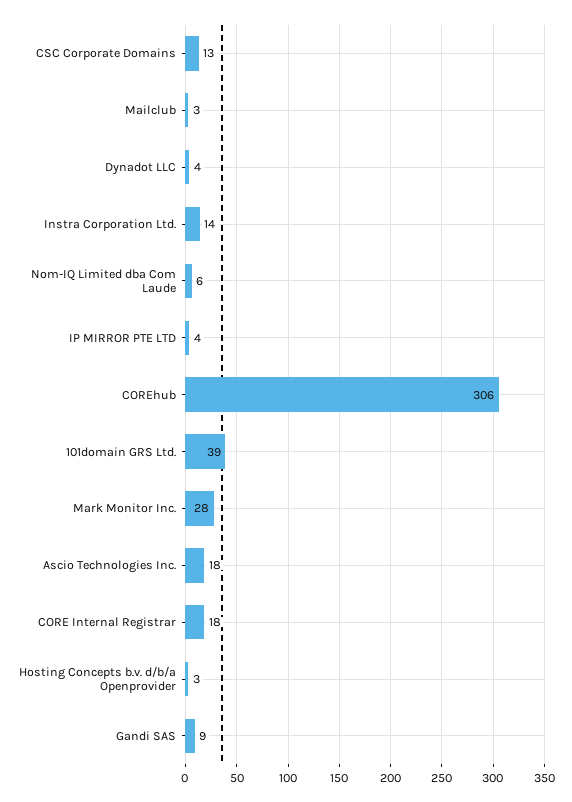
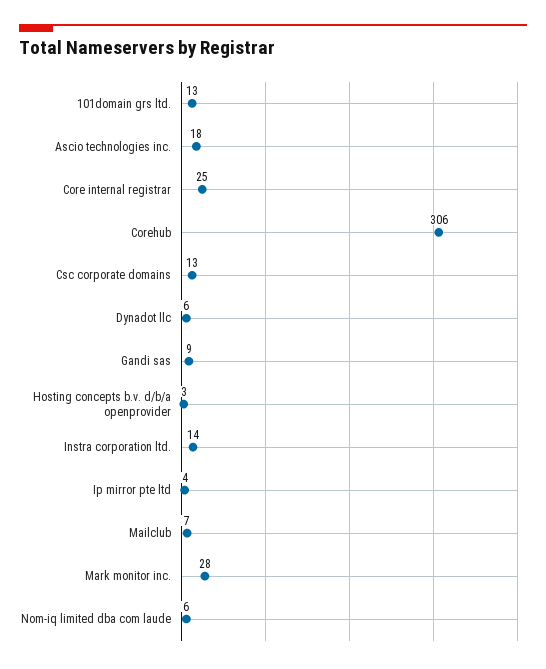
Mailclub: 3 -> 7
Dynadot LLC: 4 -> 6
101domain GRS Ltd.: 39 -> 13
CORE Internal Registrar: 18 -> 25

